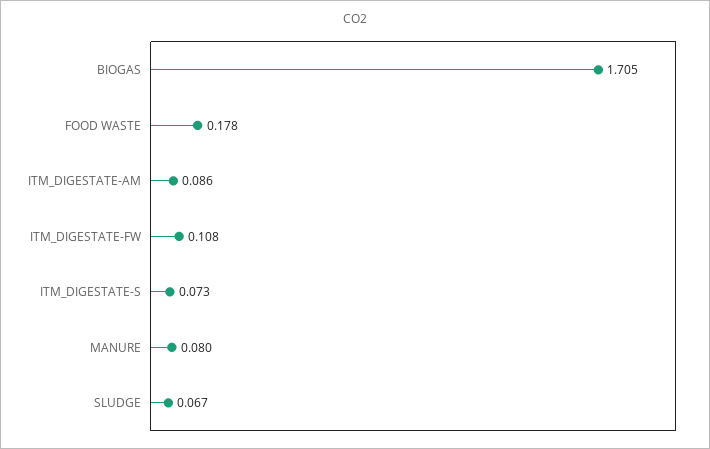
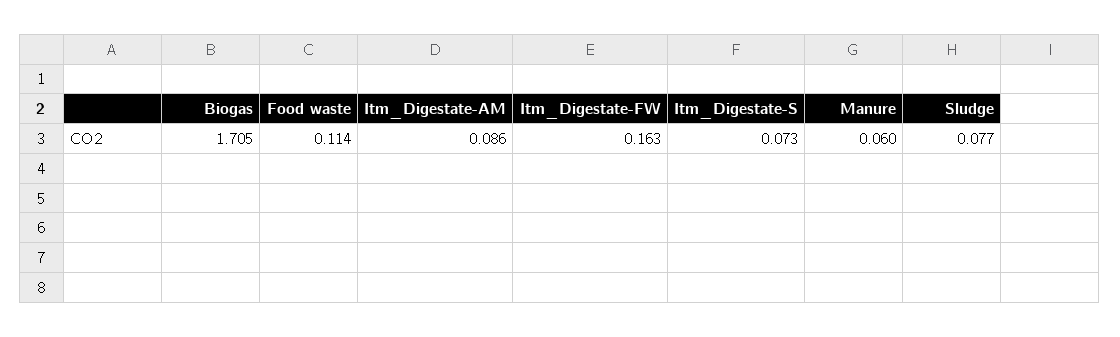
FOOD WASTE: 0.178 -> 0.114
ITM_DIGESTATE-FW: 0.108 -> 0.163
MANURE: 0.08 -> 0.06
SLUDGE: 0.067 -> 0.077

